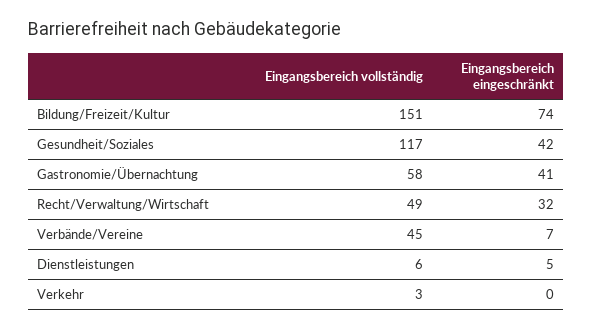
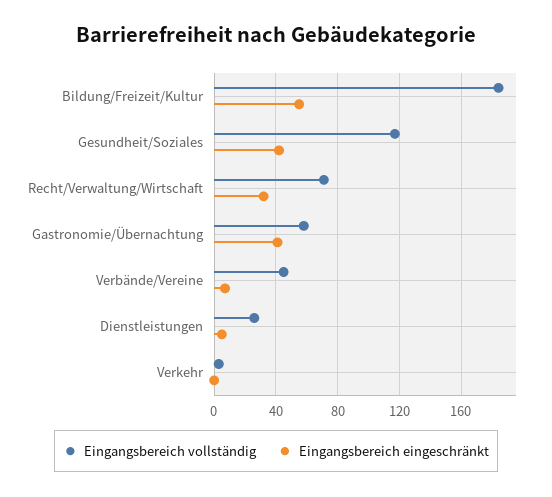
Eingangsbereich vollständig, Bildung/Freizeit/Kultur: 151 -> 185
Eingangsbereich eingeschränkt, Bildung/Freizeit/Kultur: 74 -> 55
Eingangsbereich vollständig, Recht/Verwaltung/Wirtschaft: 49 -> 70
Eingangsbereich vollständig, Dienstleistungen: 6 -> 25

